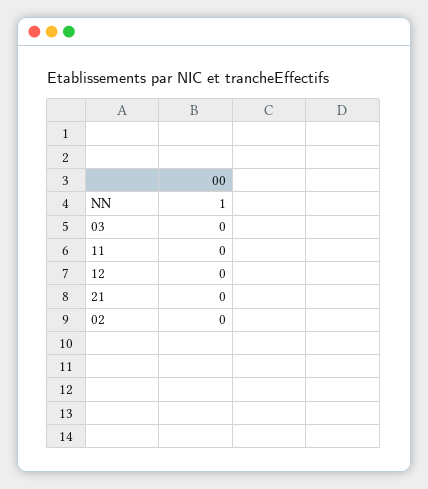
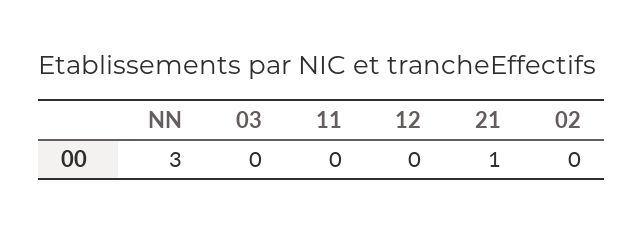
NN: 1 -> 3
21: 0 -> 1

